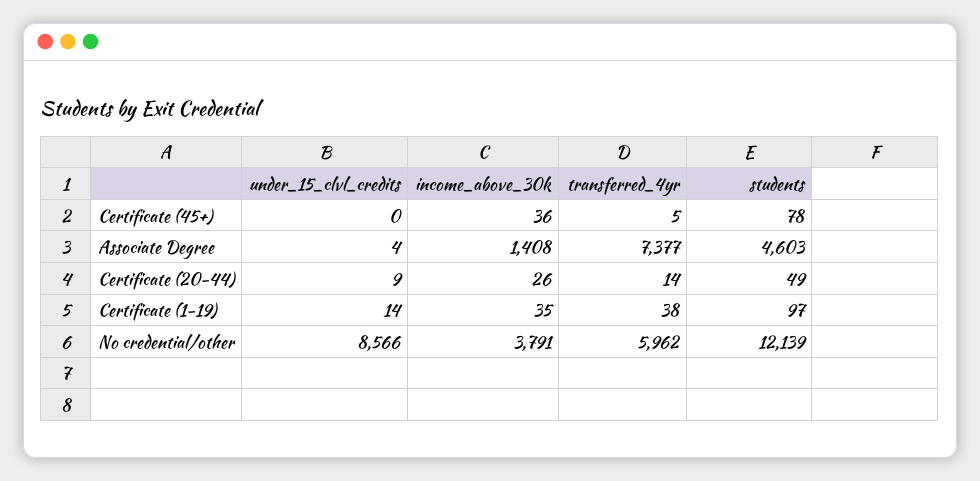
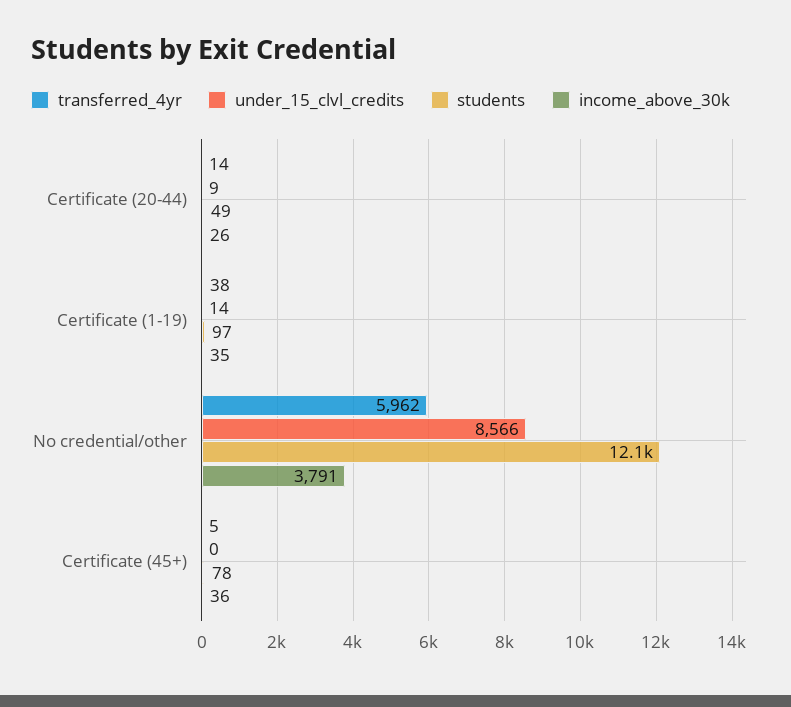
under_15_clvl_credits, Associate Degree: 4 -> none
income_above_30k, Associate Degree: 1408 -> none
transferred_4yr, Associate Degree: 7377 -> none
students, Associate Degree: 4603 -> none

